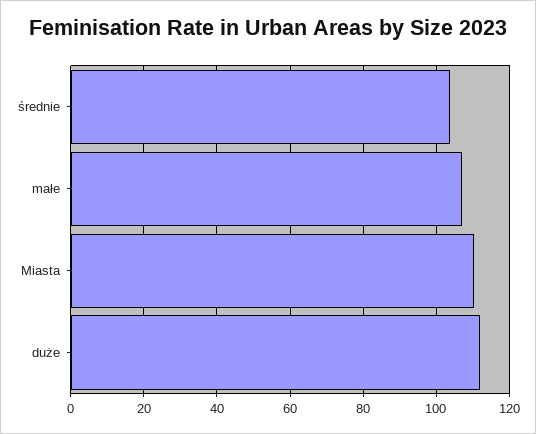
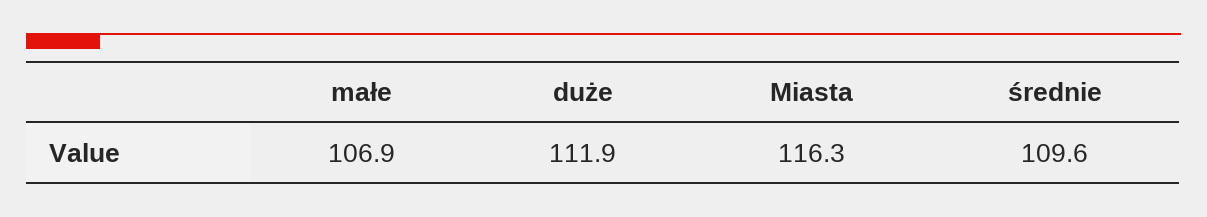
średnie: 104 -> 109.6
Miasta: 110 -> 116.3

